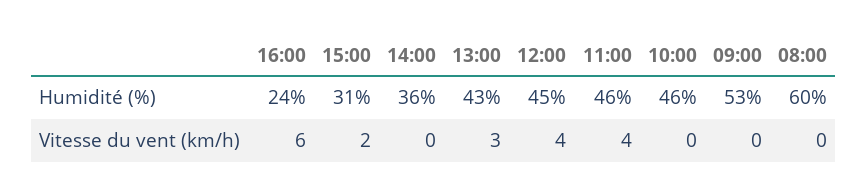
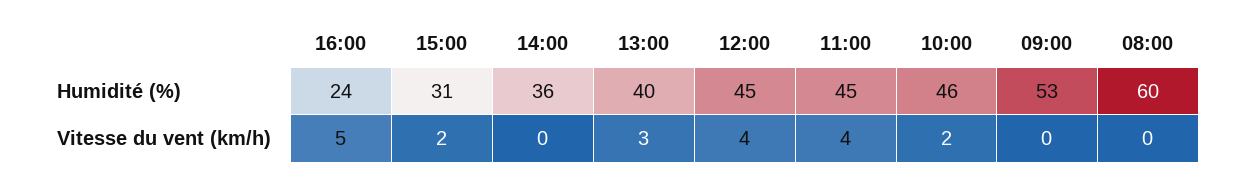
13:00, Humidité (%): 43 -> 40
11:00, Humidité (%): 46 -> 45
16:00, Vitesse du vent (km/h): 6 -> 5
10:00, Vitesse du vent (km/h): 0 -> 2

